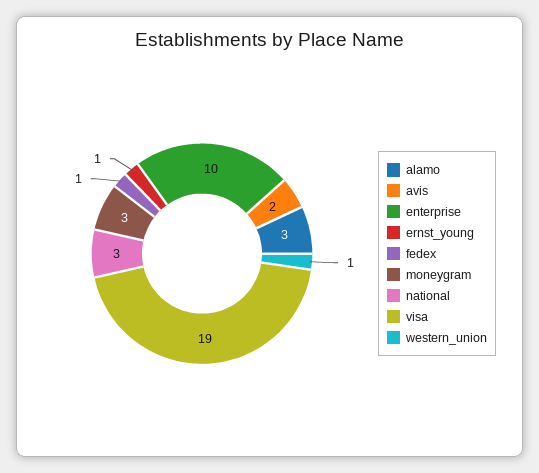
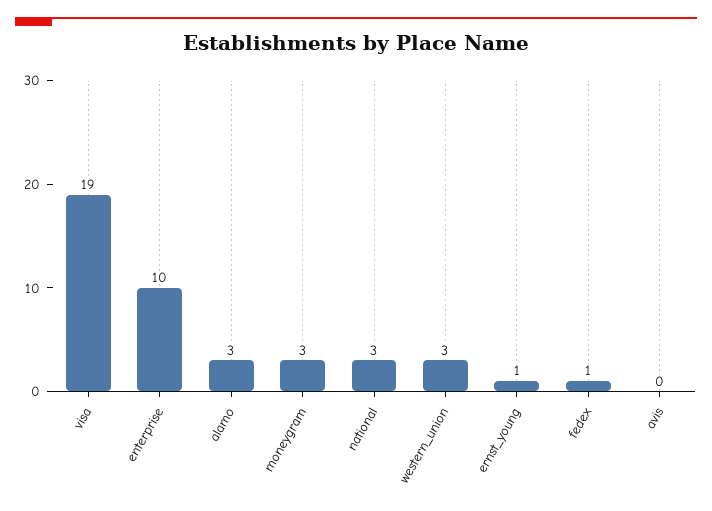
avis: 2 -> 0
western_union: 1 -> 3

